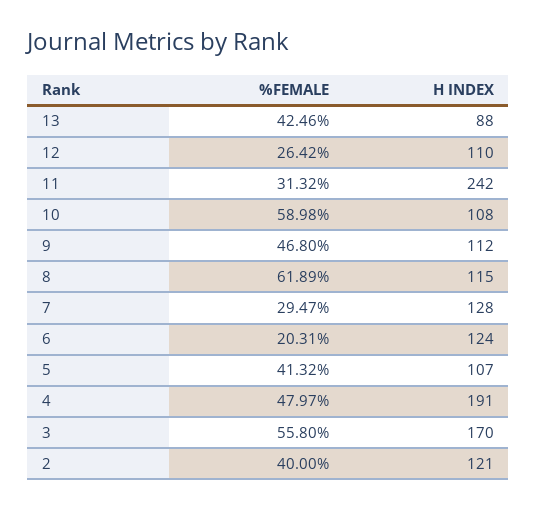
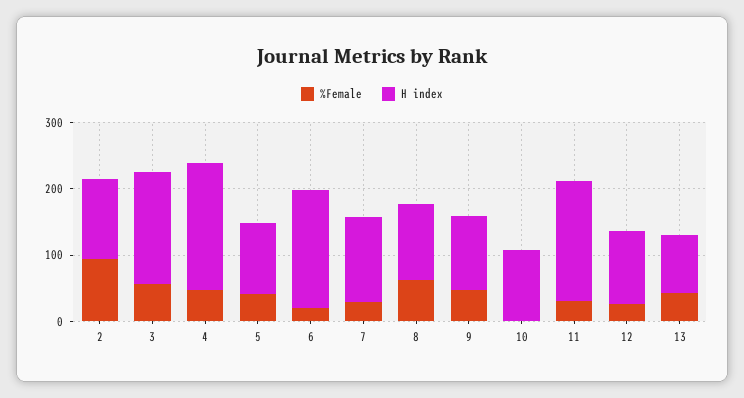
H INDEX, 11: 242 -> 180
%FEMALE, 10: 58.98 -> 0
H INDEX, 6: 124 -> 180
%FEMALE, 2: 40 -> 100

